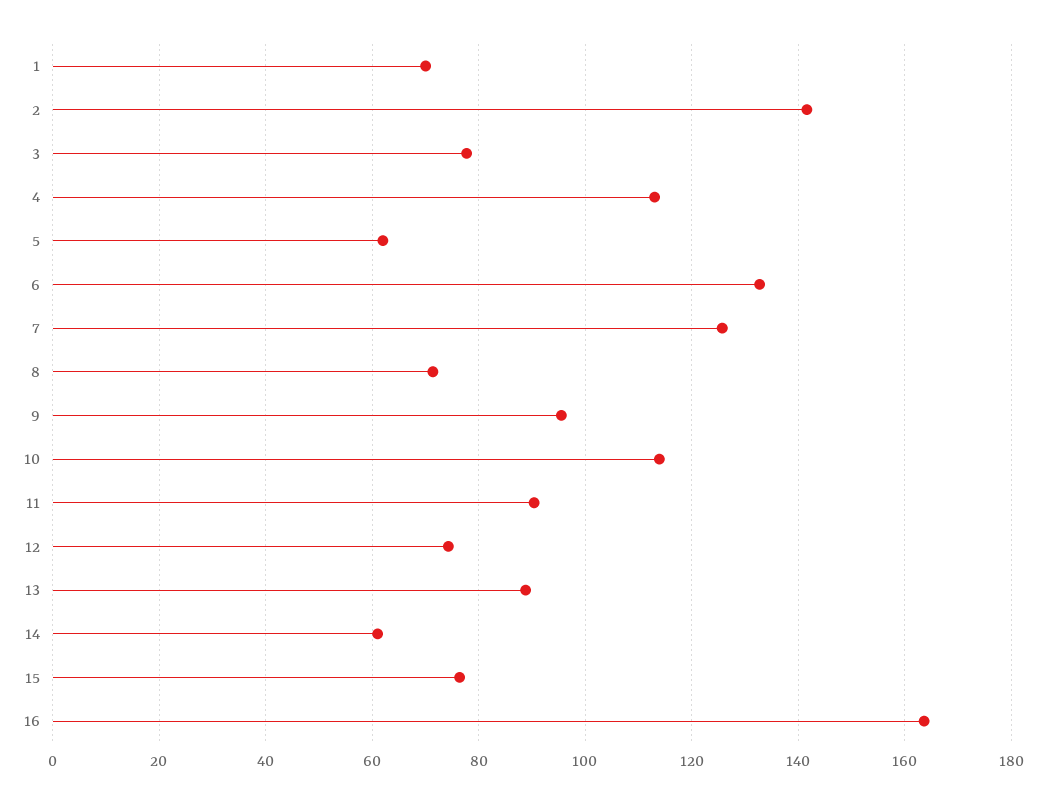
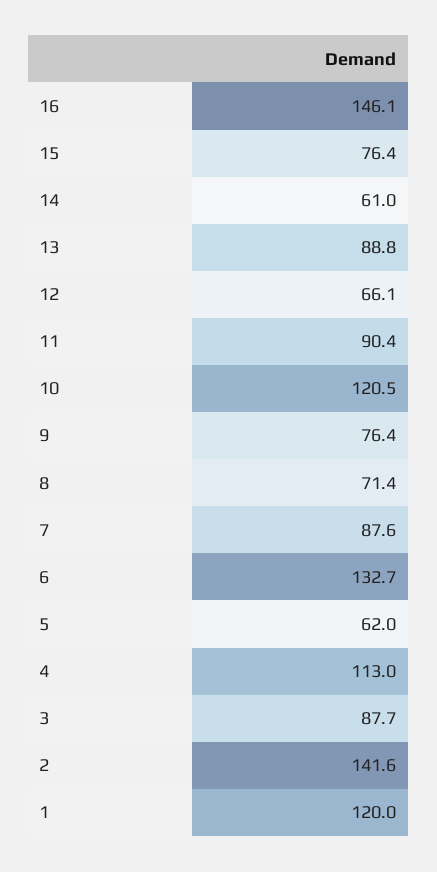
1: 70 -> 120
3: 78 -> 87.7
7: 126 -> 87.6
9: 96 -> 76.4
10: 114 -> 120.5
12: 74 -> 66.1
16: 164 -> 146.1

